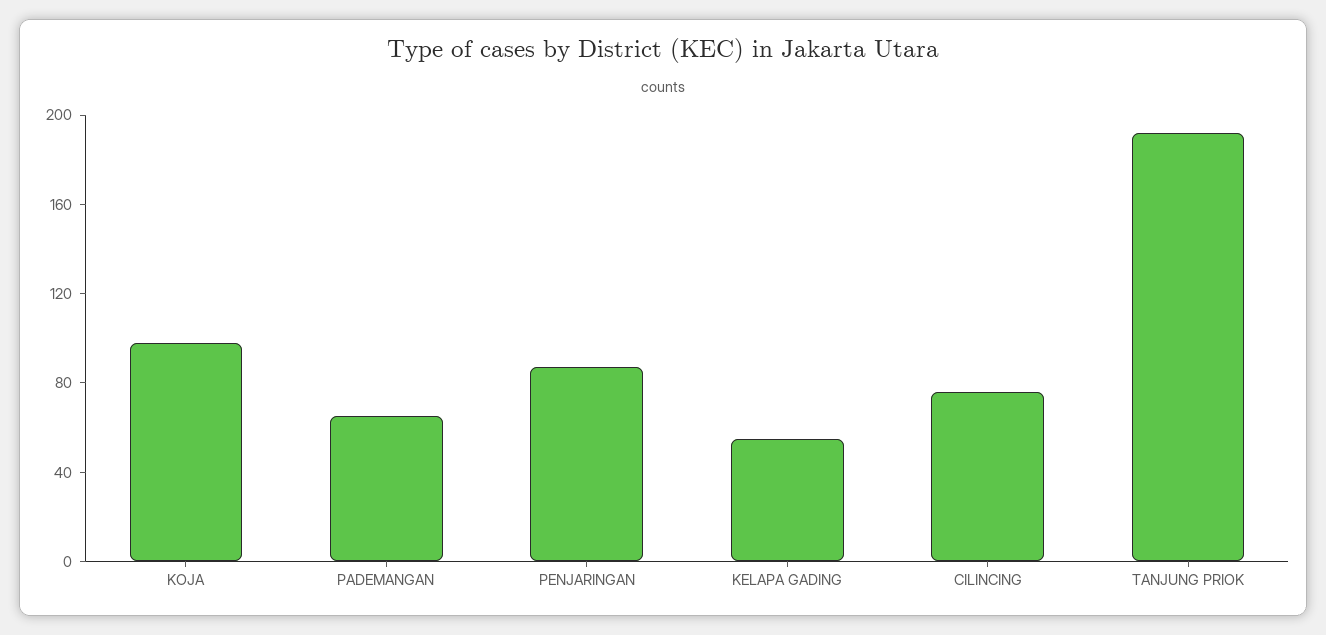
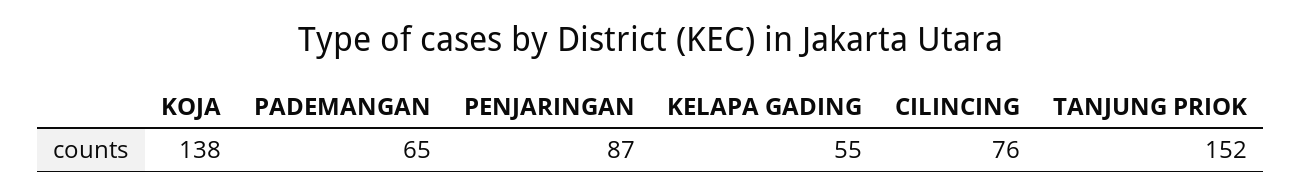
KOJA: 100 -> 138
TANJUNG PRIOK: 190 -> 152

